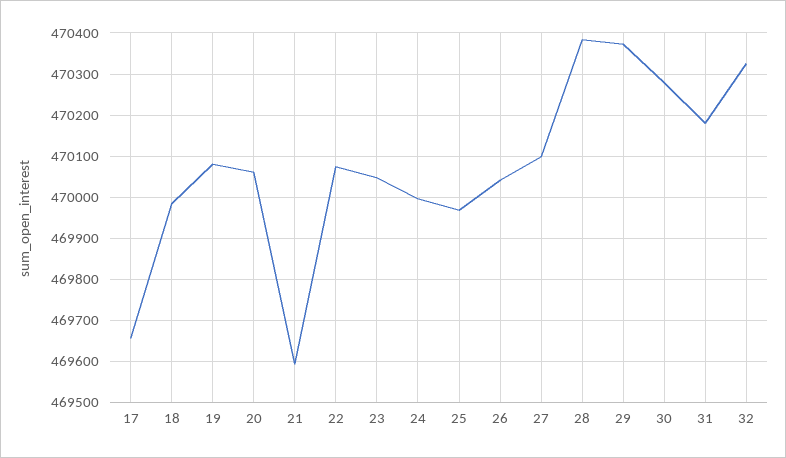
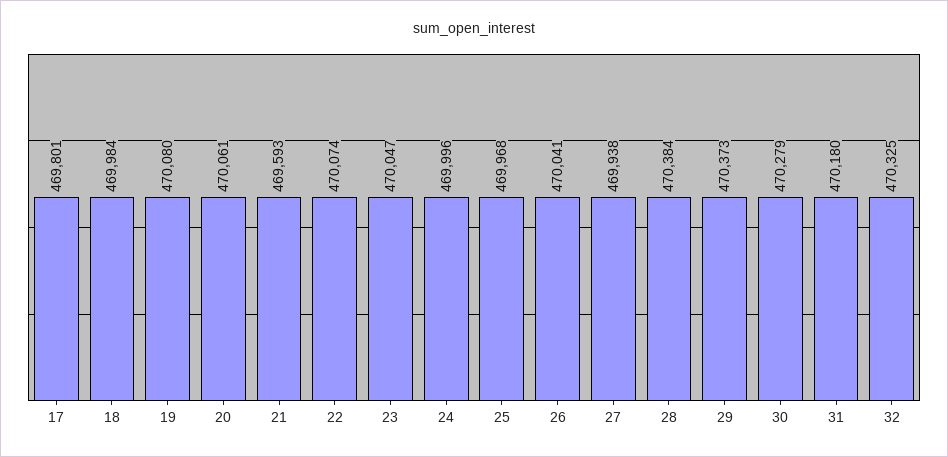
17: 469660 -> 469801
27: 470100 -> 469938

